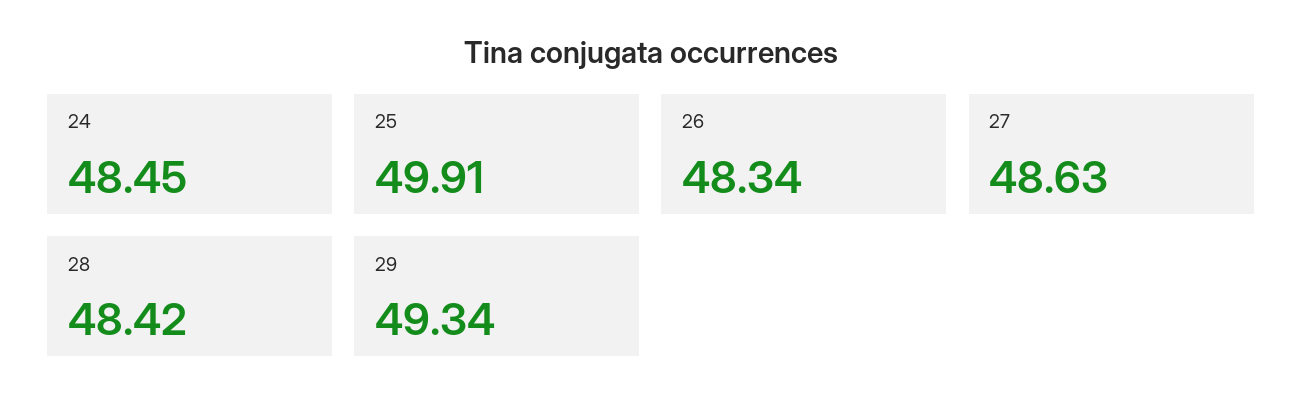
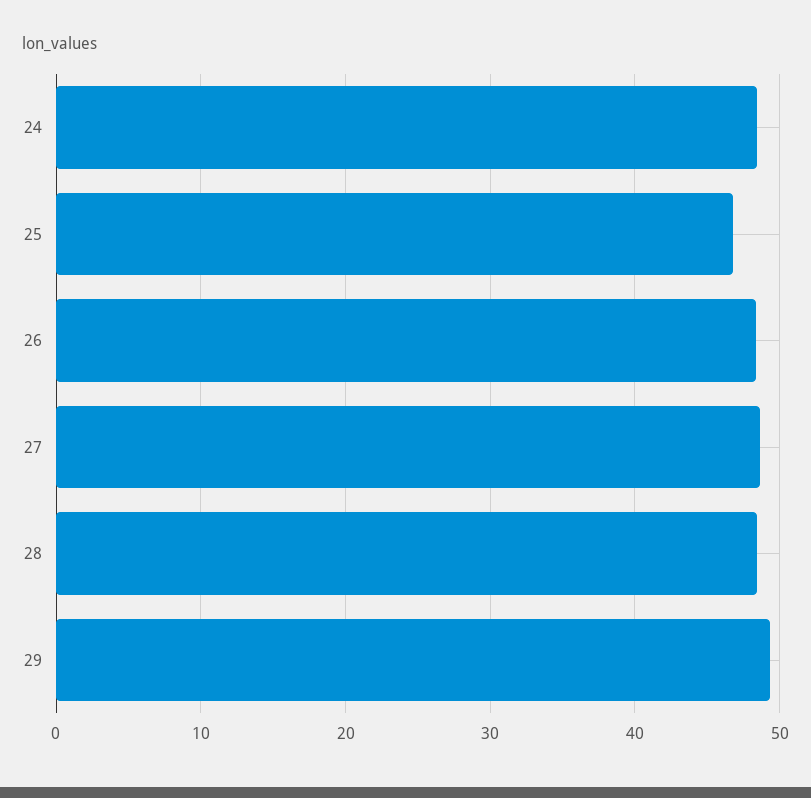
25: 49.91 -> 47

